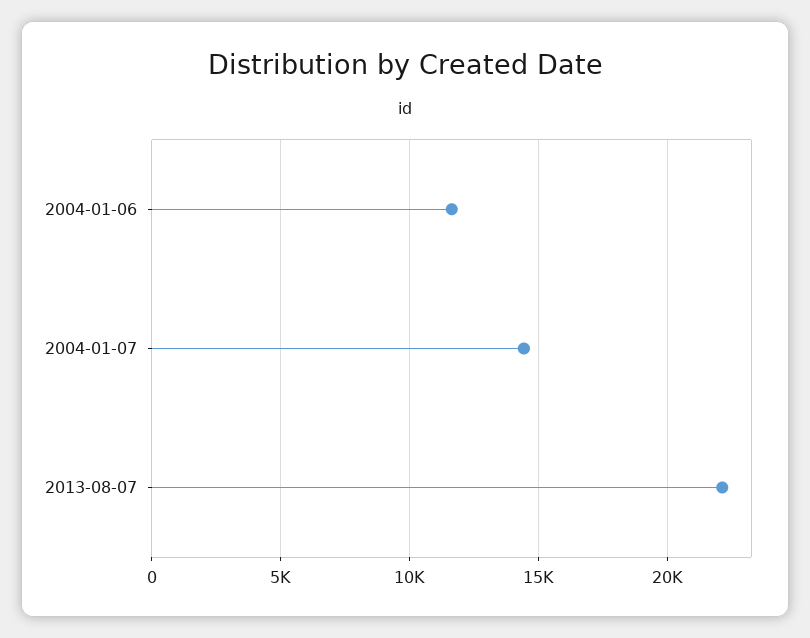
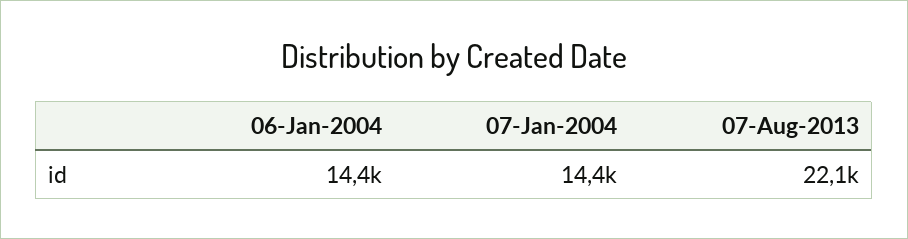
2004-01-06: 11500 -> 14400

